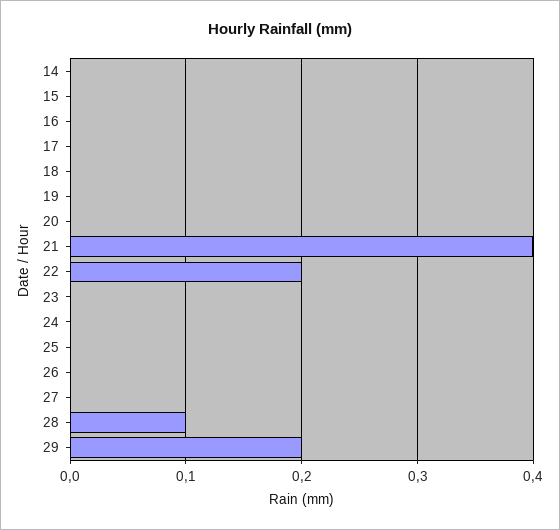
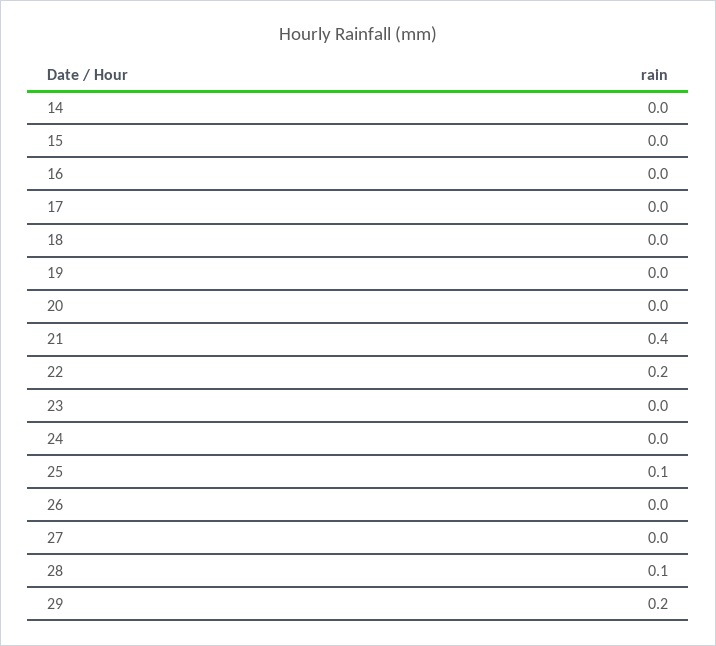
25: 0 -> 0.1

